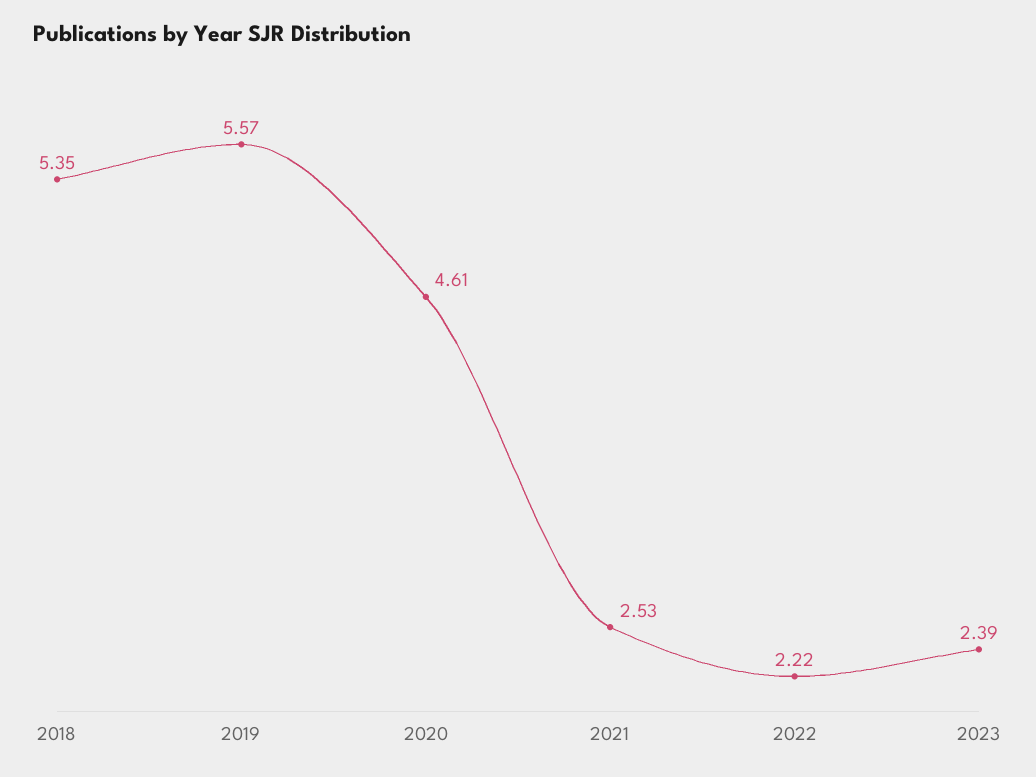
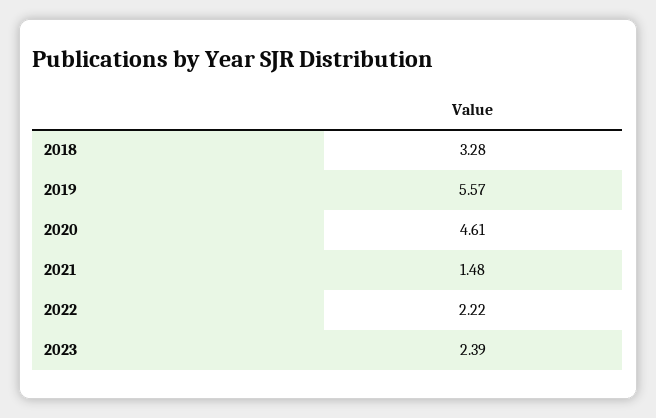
2018: 5.35 -> 3.28
2021: 2.53 -> 1.48

